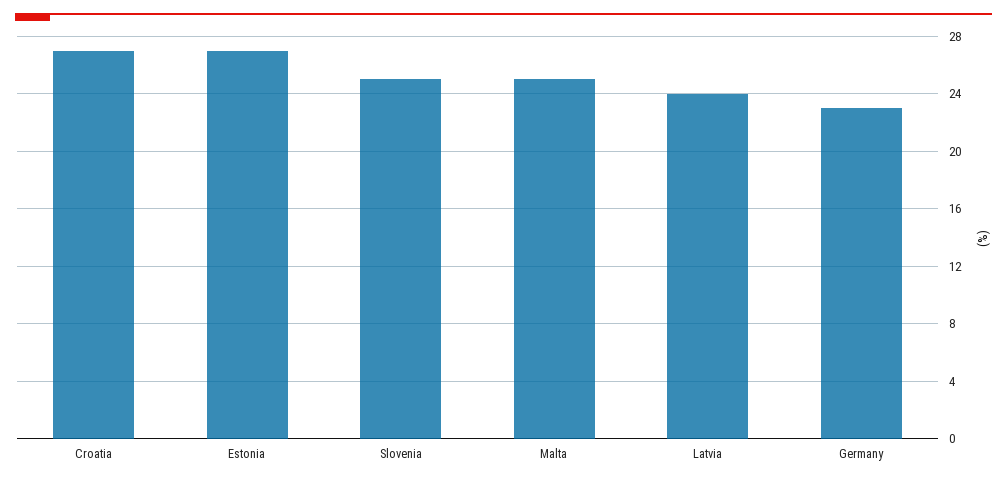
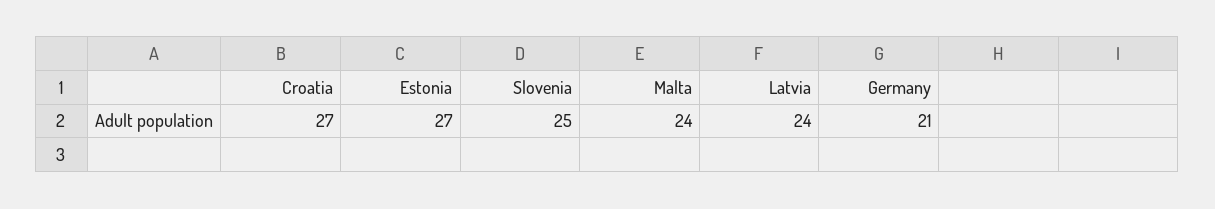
Malta: 25 -> 24
Germany: 23 -> 21

